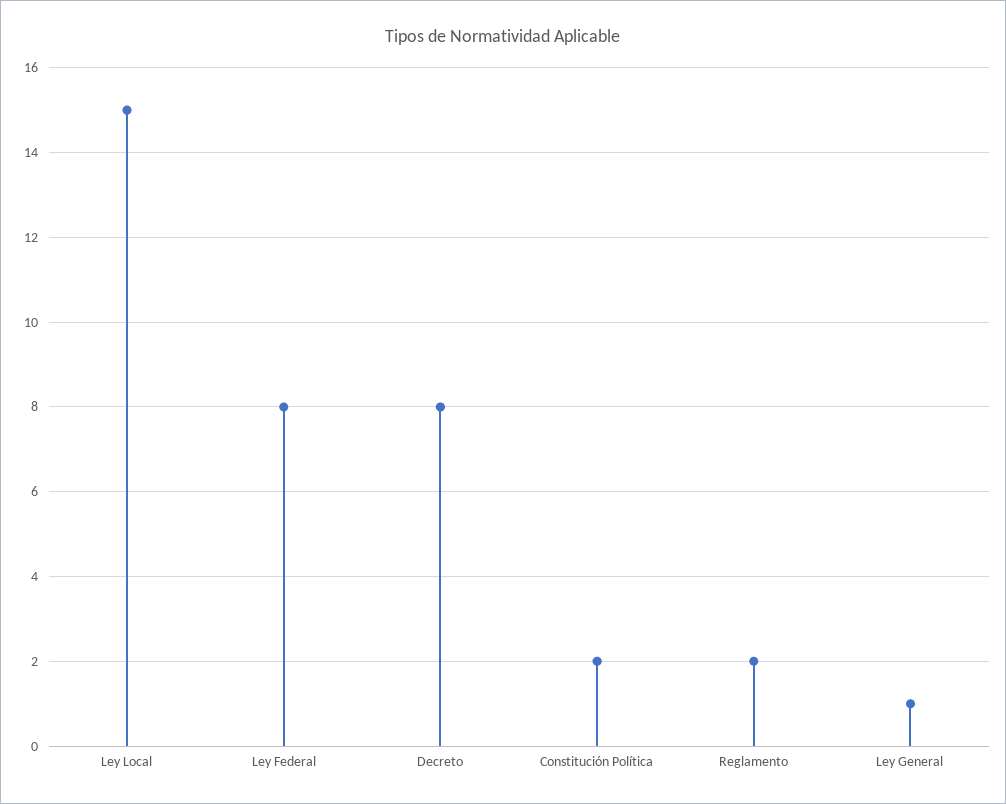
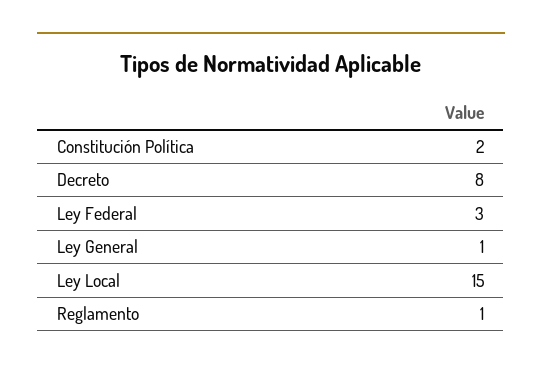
Ley Federal: 8 -> 3
Reglamento: 2 -> 1

